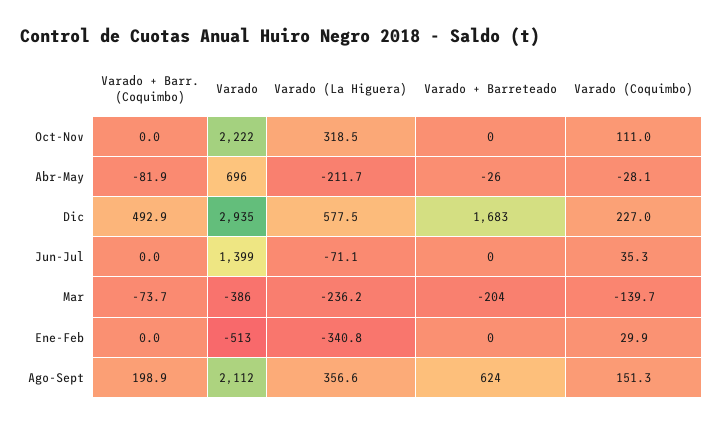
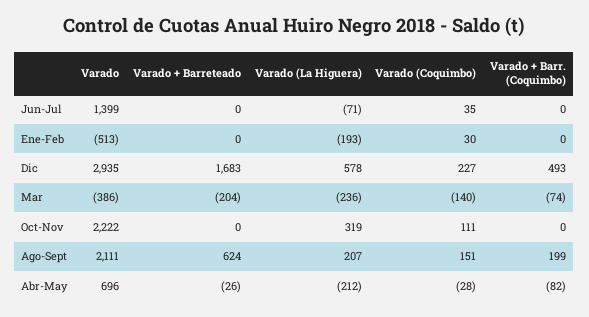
Varado (La Higuera), Ene-Feb: -340.8 -> -193
Varado, Ago-Sept: 2112 -> 2111
Varado (La Higuera), Ago-Sept: 356.6 -> 207

